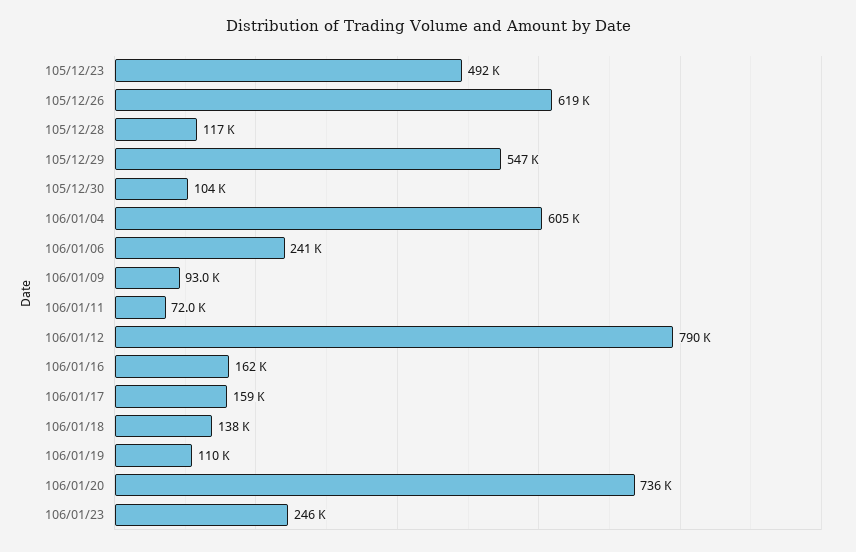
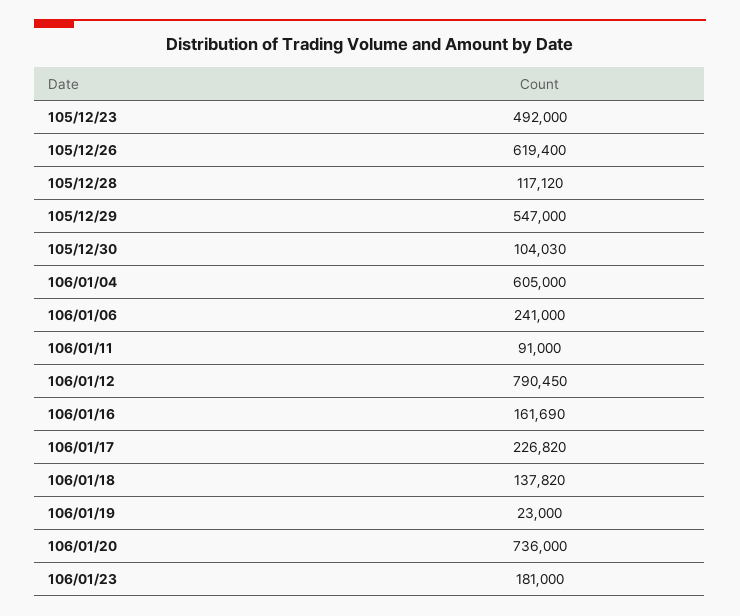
106/01/09: 93000 -> none
106/01/11: 72000 -> 91000
106/01/17: 159000 -> 226820
106/01/19: 110000 -> 23000
106/01/23: 246000 -> 181000

